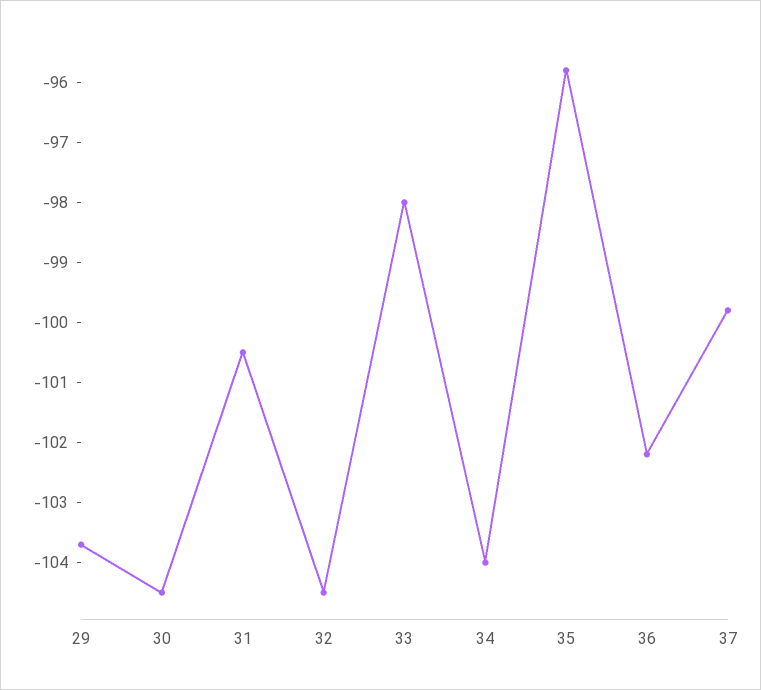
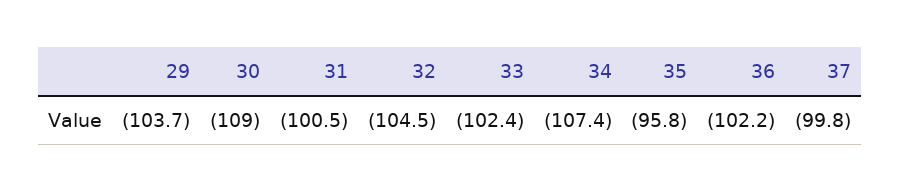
30: -104.5 -> -109
33: -98 -> -102.4
34: -104 -> -107.4

